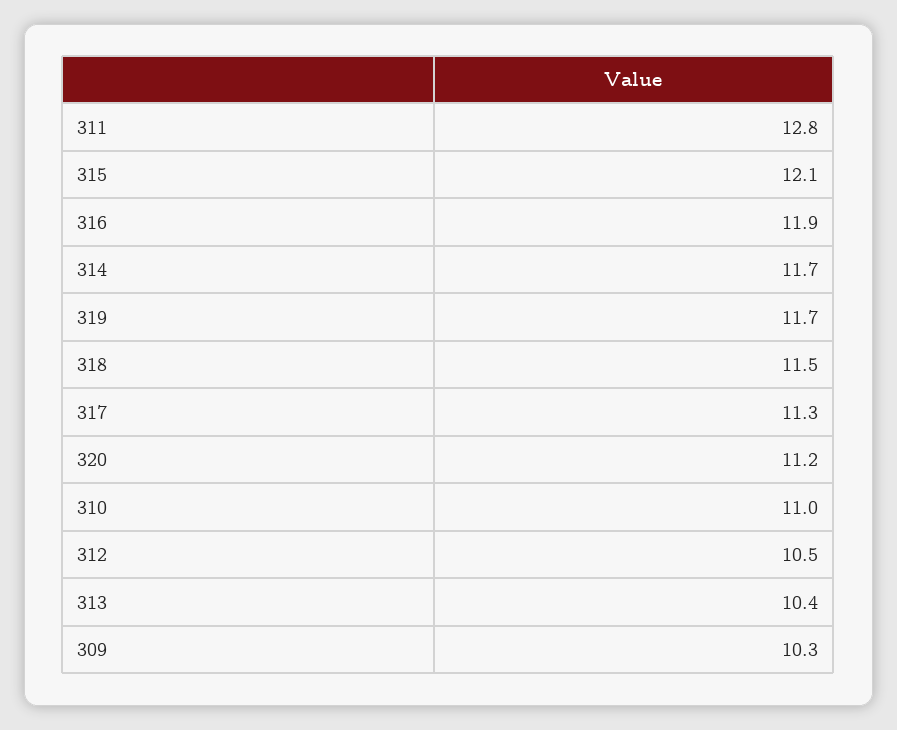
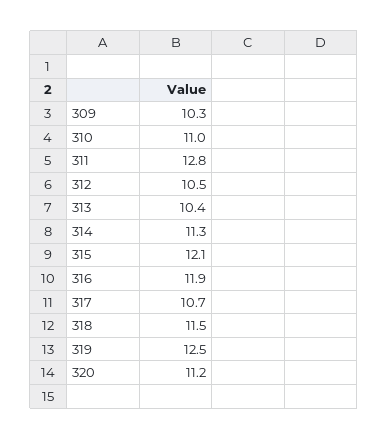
314: 11.7 -> 11.3
319: 11.7 -> 12.5
317: 11.3 -> 10.7

